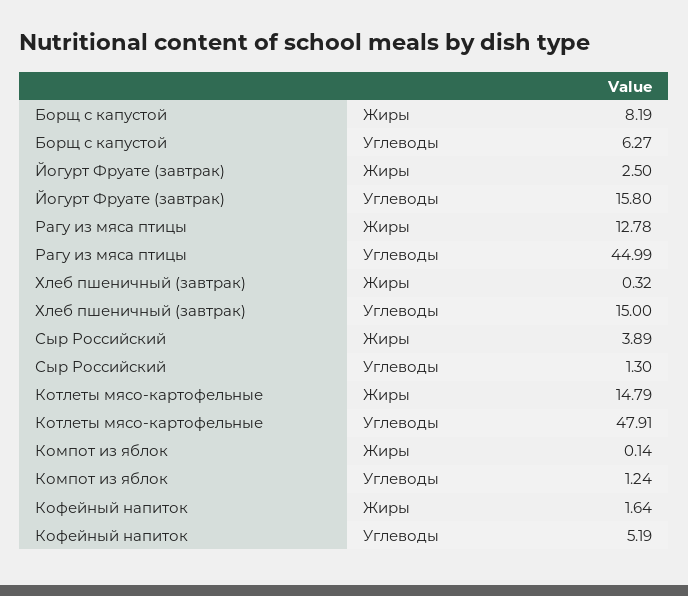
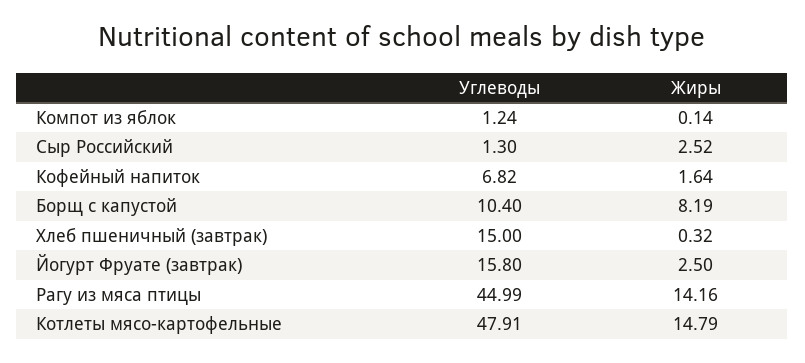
Борщ с капустой, Углеводы: 6.27 -> 10.4
Рагу из мяса птицы, Жиры: 12.78 -> 14.16
Сыр Российский, Жиры: 3.89 -> 2.52
Кофейный напиток, Углеводы: 5.19 -> 6.82

